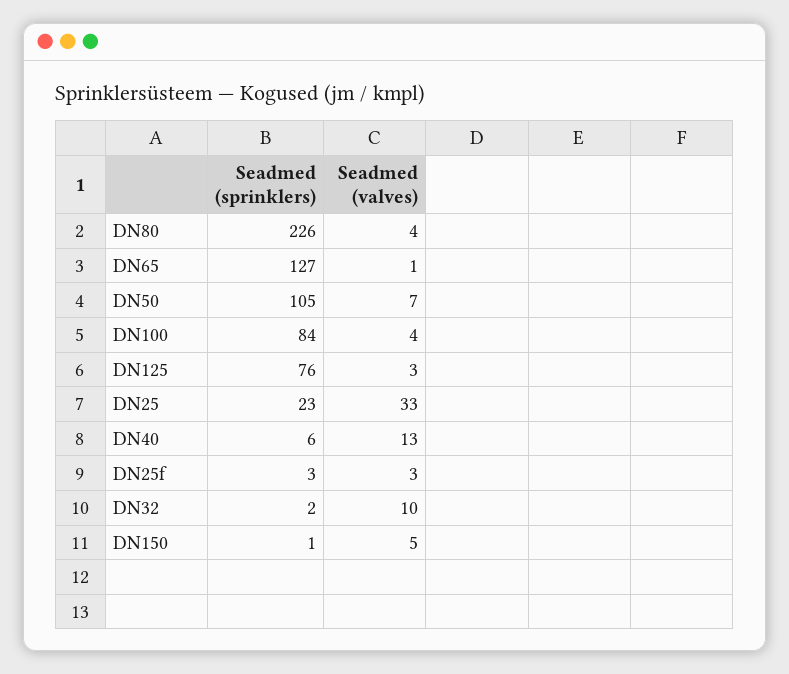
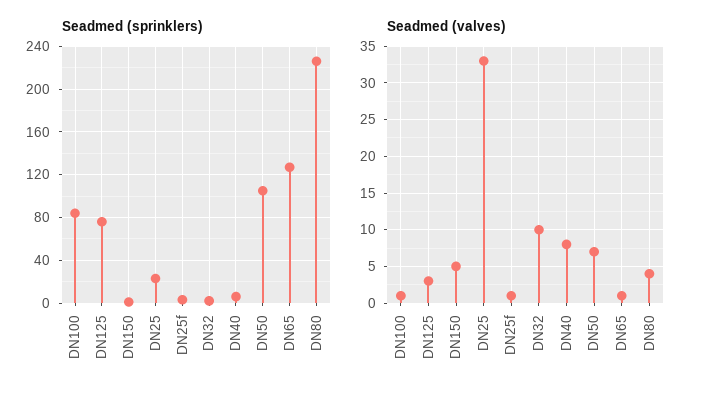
Seadmed (valves), DN100: 4 -> 1
Seadmed (valves), DN40: 13 -> 8
Seadmed (valves), DN25f: 3 -> 1

